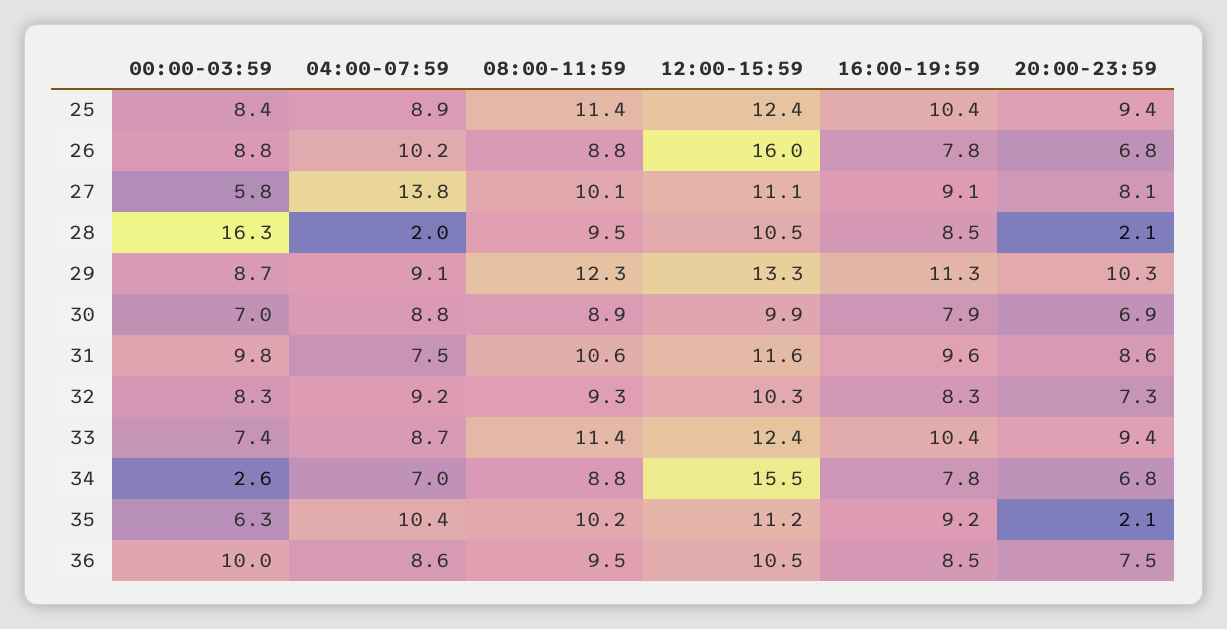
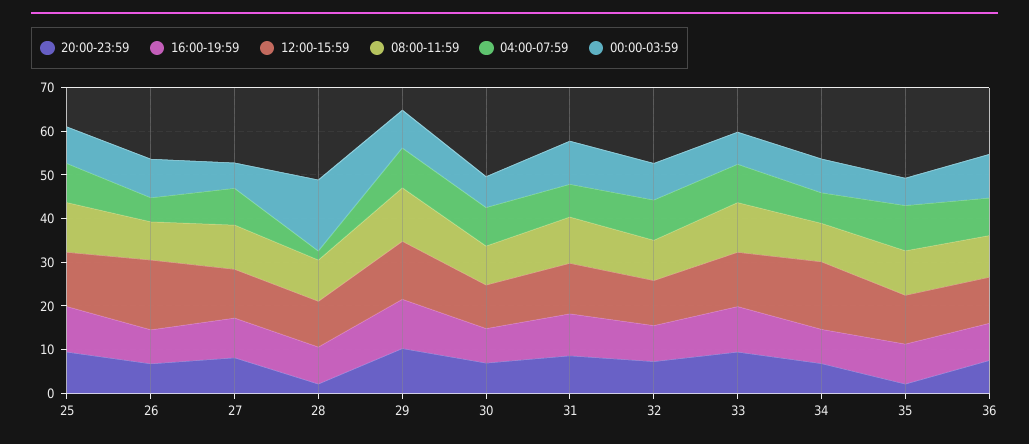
04:00-07:59, 26: 10.2 -> 6
04:00-07:59, 27: 13.8 -> 8
00:00-03:59, 34: 2.6 -> 8

